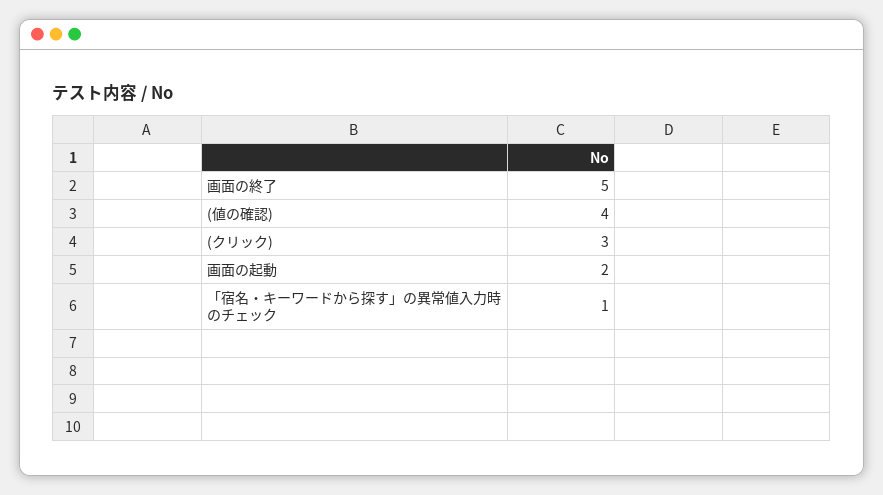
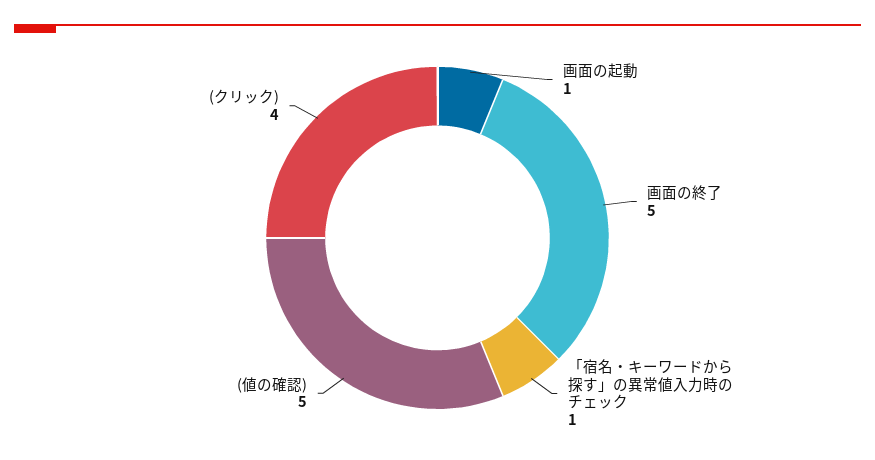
(値の確認): 4 -> 5
(クリック): 3 -> 4
画面の起動: 2 -> 1

